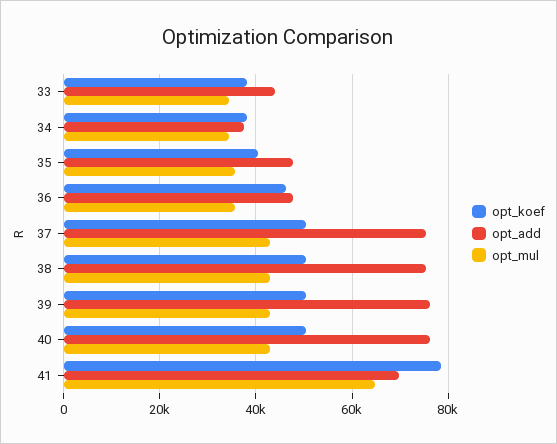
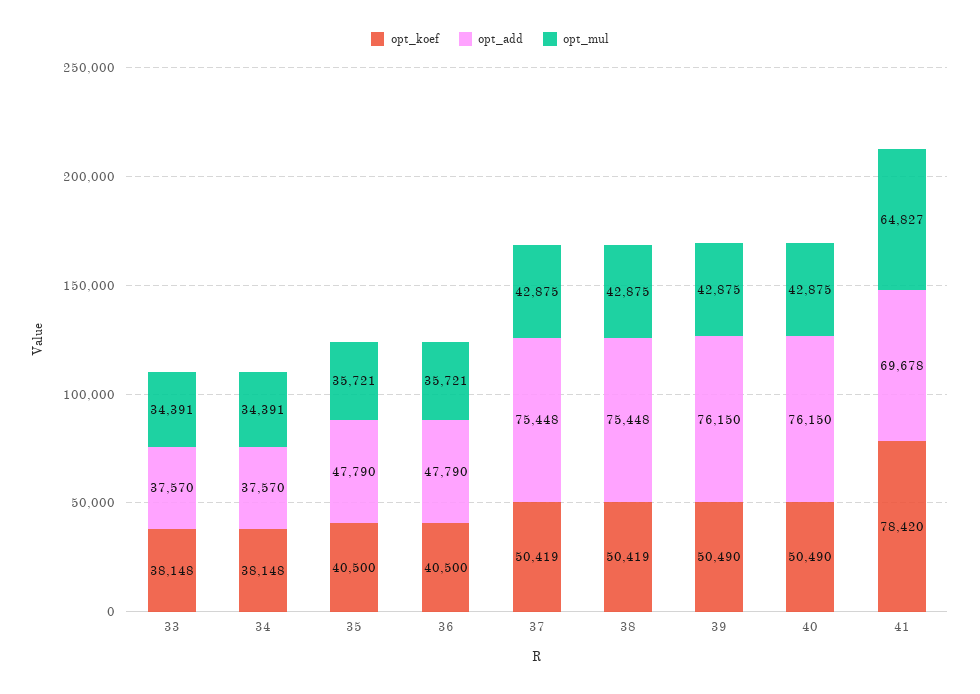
opt_add, 33: 44000 -> 37570
opt_koef, 36: 46000 -> 40500

